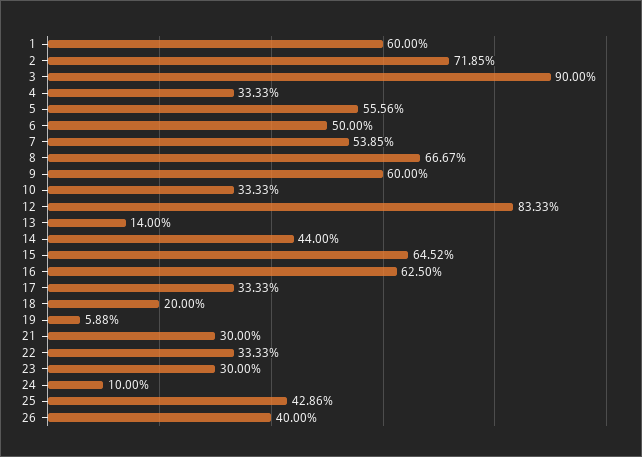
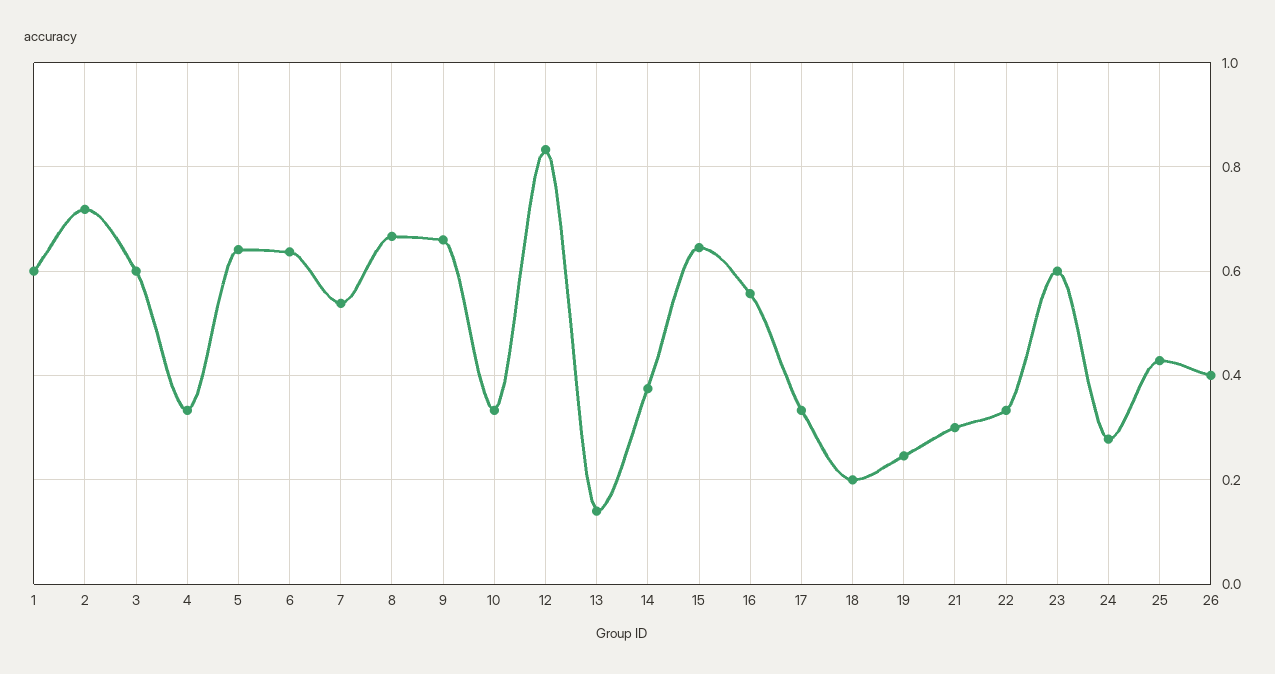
3: 0.9 -> 0.6
5: 0.5556 -> 0.64
6: 0.5 -> 0.64
9: 0.6 -> 0.66
14: 0.44 -> 0.38
16: 0.625 -> 0.56
19: 0.0588 -> 0.24
23: 0.3 -> 0.6
24: 0.1 -> 0.28

